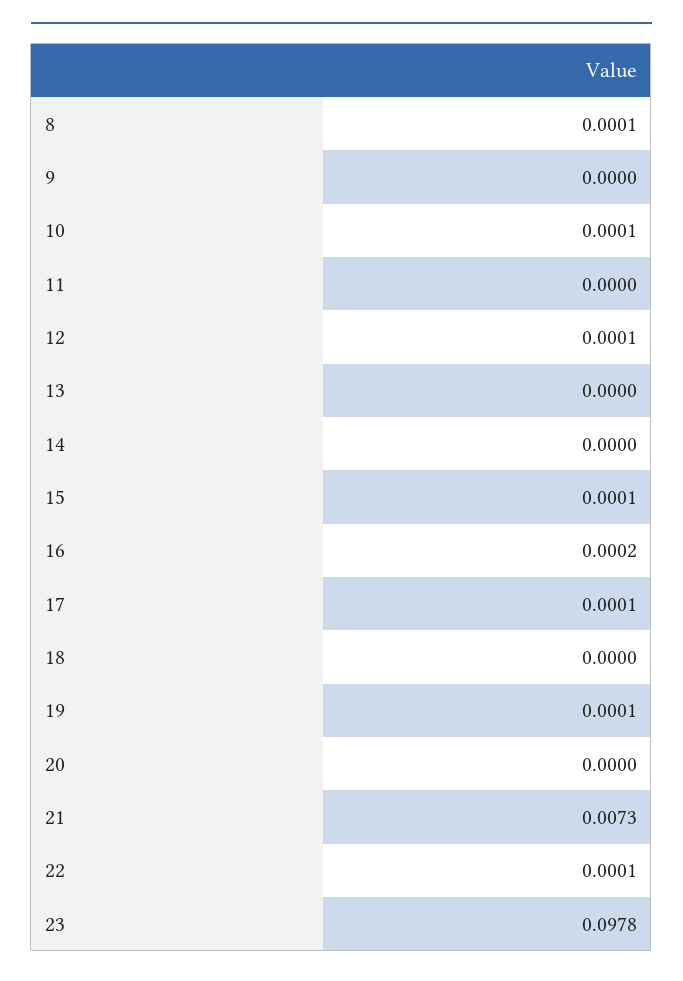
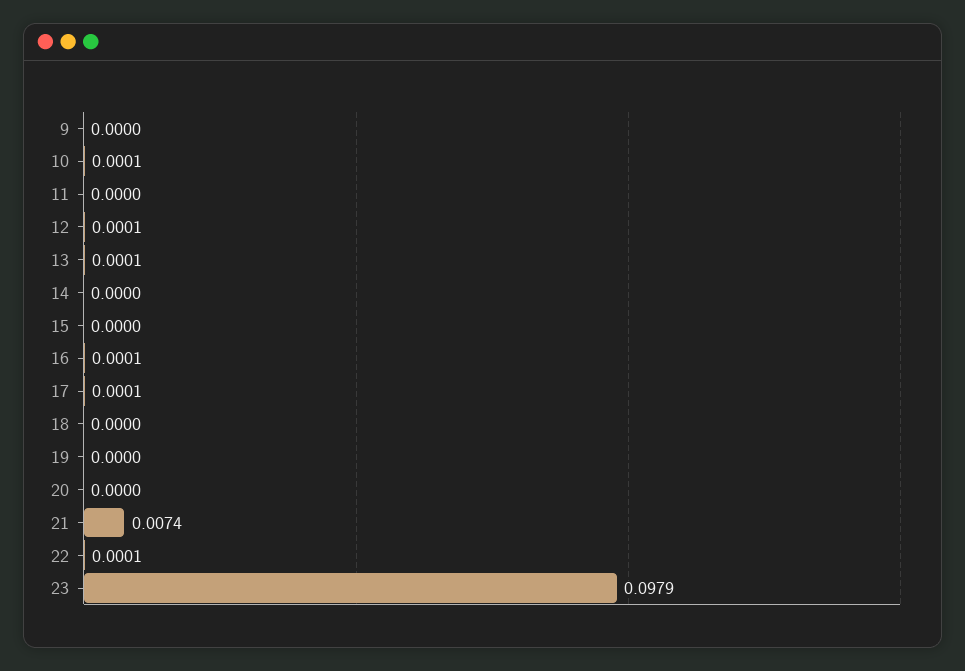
8: 0.0001 -> none
13: 0 -> 0.0001
15: 0.0001 -> 0
16: 0.0002 -> 0.0001
19: 0.0001 -> 0
21: 0.0073 -> 0.0074
23: 0.0978 -> 0.0979

